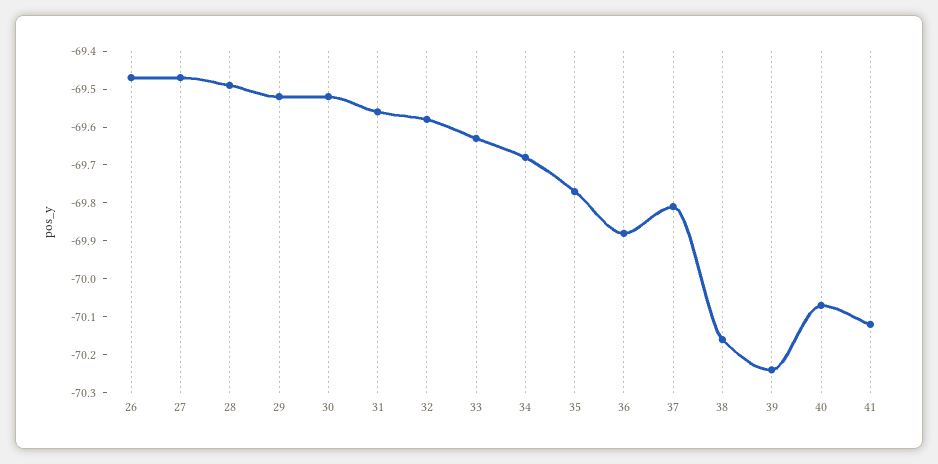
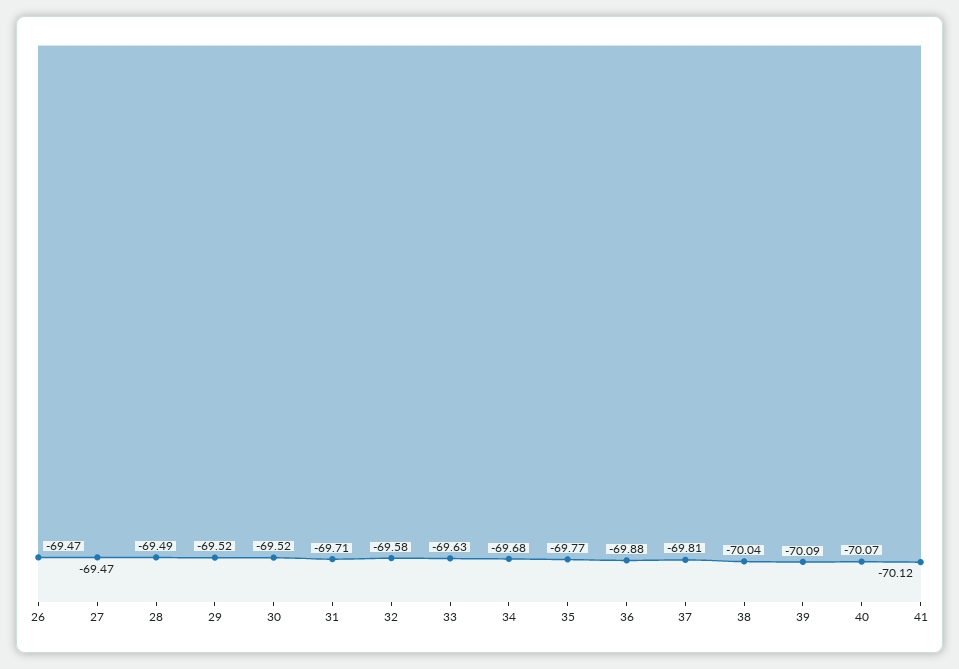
31: -69.55 -> -69.71
38: -70.15 -> -70.04
39: -70.25 -> -70.09

